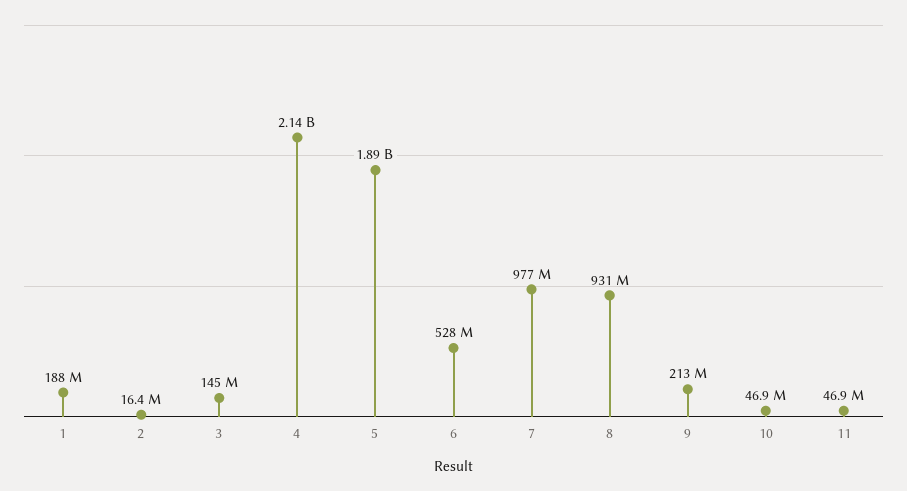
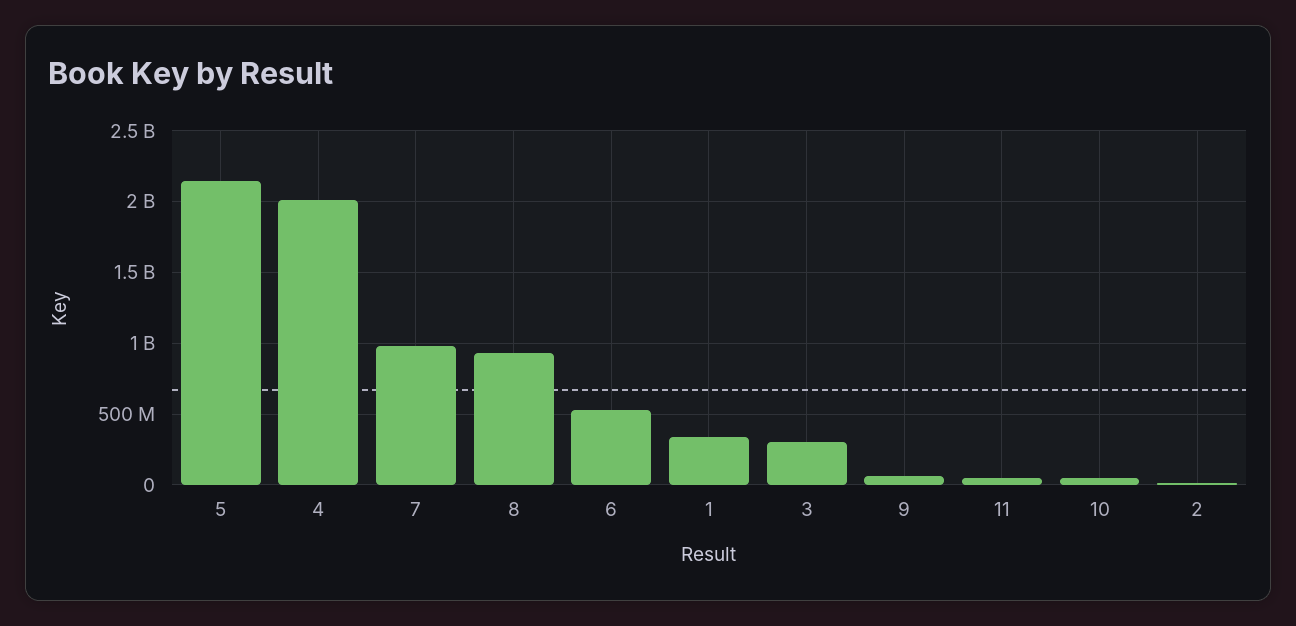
1: 188000000 -> 350000000
3: 145000000 -> 300000000
4: 2140000000 -> 2000000000
5: 1890000000 -> 2150000000
9: 213000000 -> 50000000

